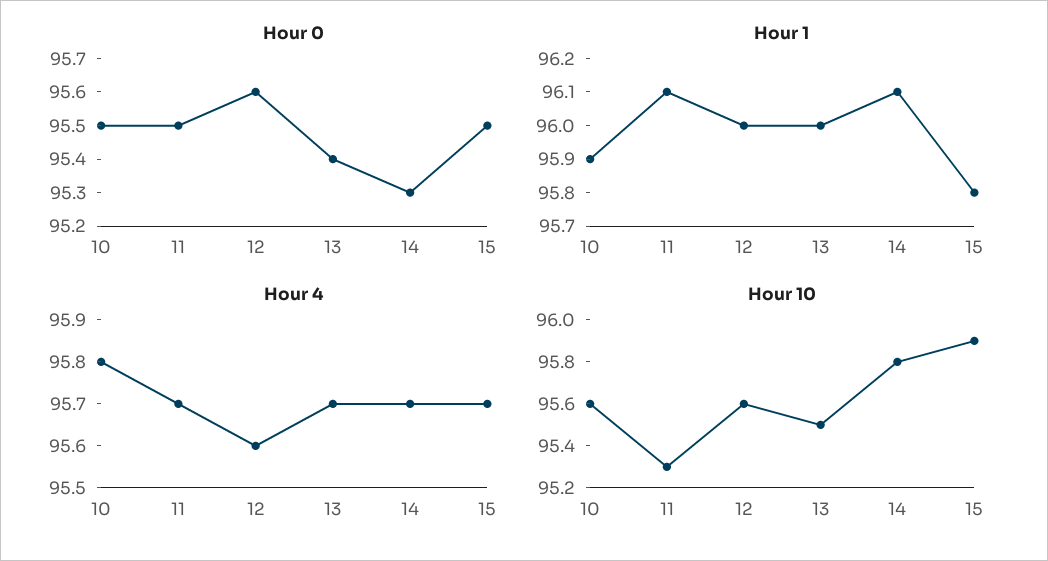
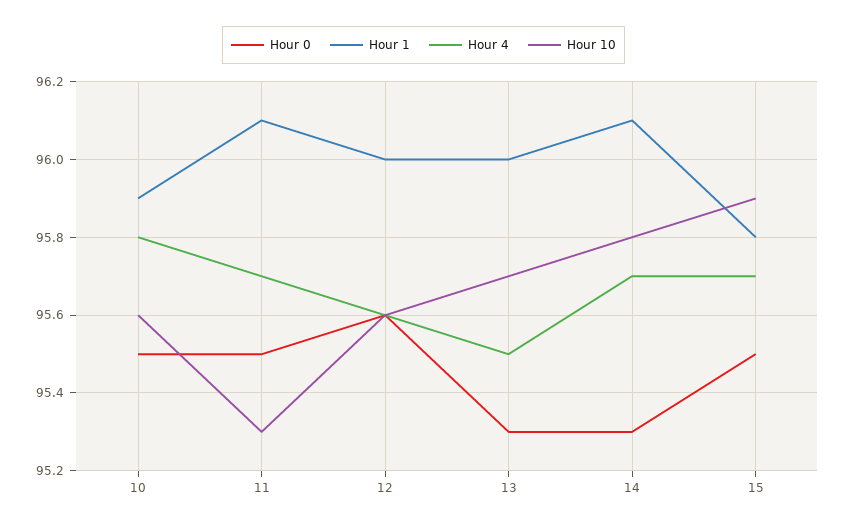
Hour 0, 13: 95.4 -> 95.3
Hour 4, 13: 95.7 -> 95.5
Hour 10, 13: 95.5 -> 95.7

